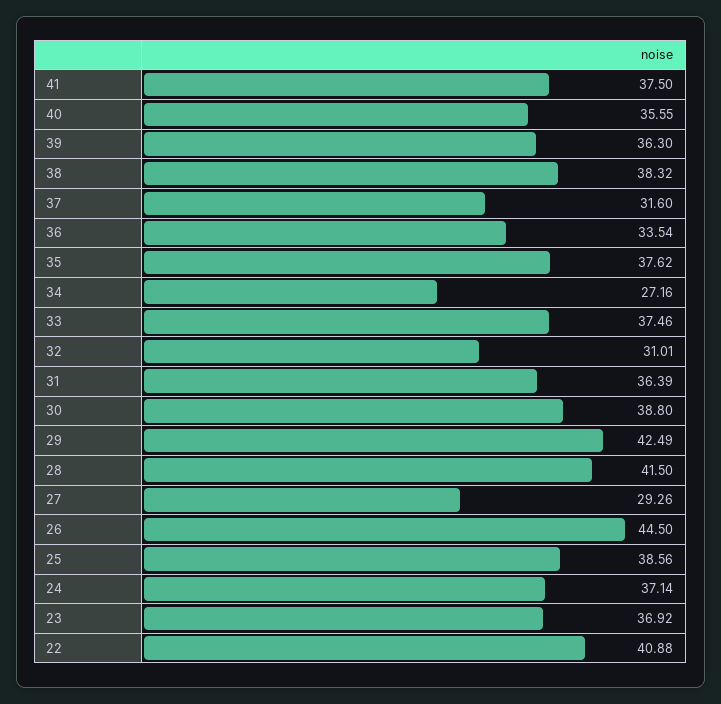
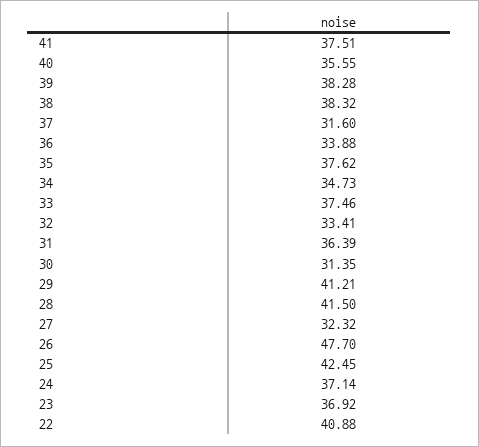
41: 37.5 -> 37.51
39: 36.3 -> 38.28
36: 33.54 -> 33.88
34: 27.16 -> 34.73
32: 31.01 -> 33.41
30: 38.8 -> 31.35
29: 42.49 -> 41.21
27: 29.26 -> 32.32
26: 44.5 -> 47.7
25: 38.56 -> 42.45

